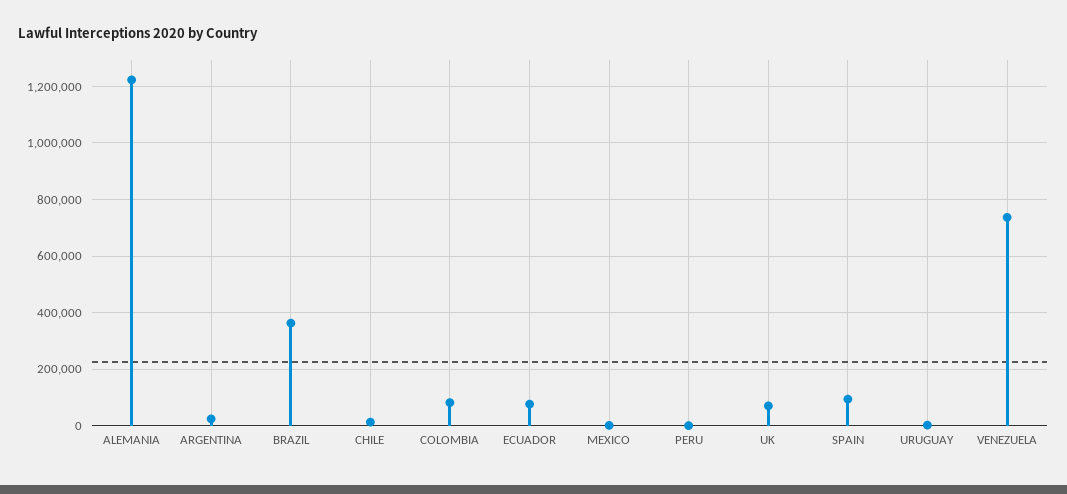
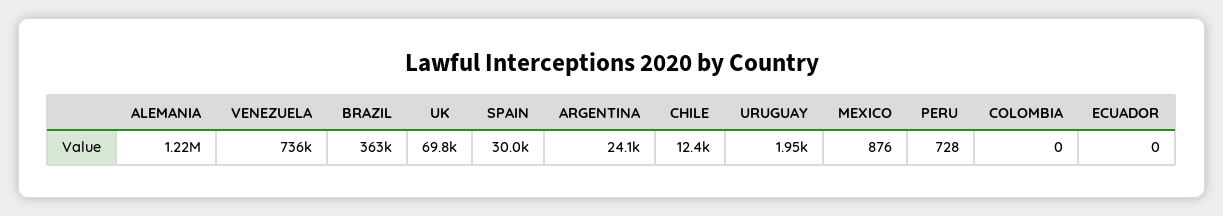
COLOMBIA: 75000 -> 0
ECUADOR: 75000 -> 0
SPAIN: 100000 -> 30000

